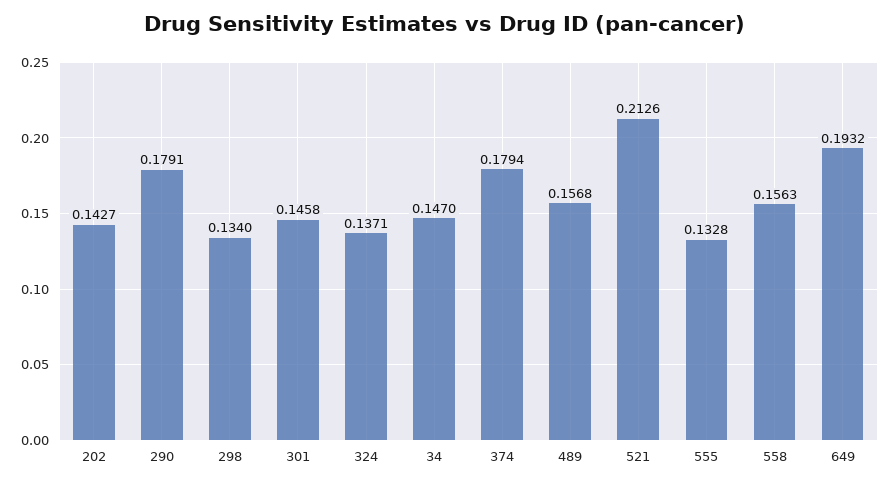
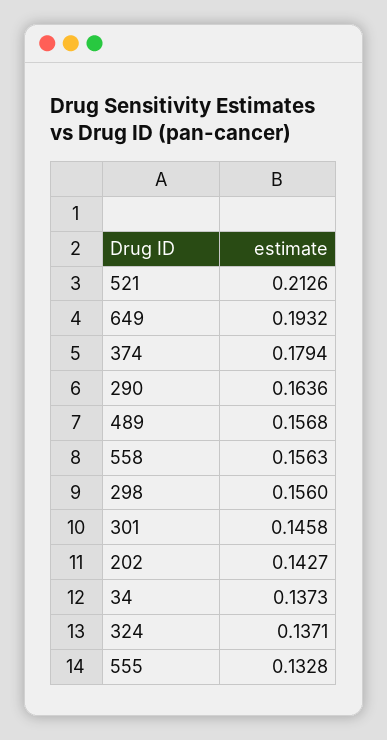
290: 0.1791 -> 0.1636
298: 0.134 -> 0.156
34: 0.147 -> 0.1373

